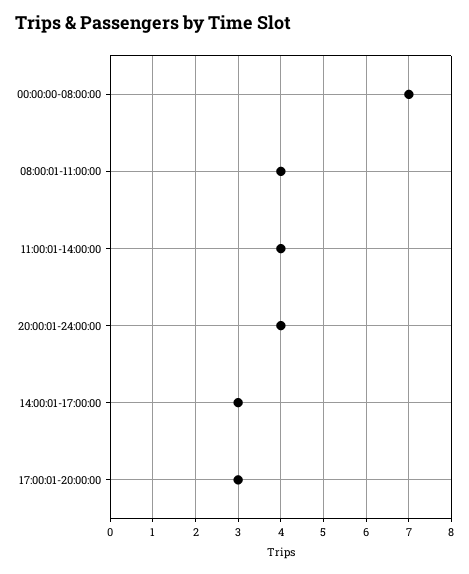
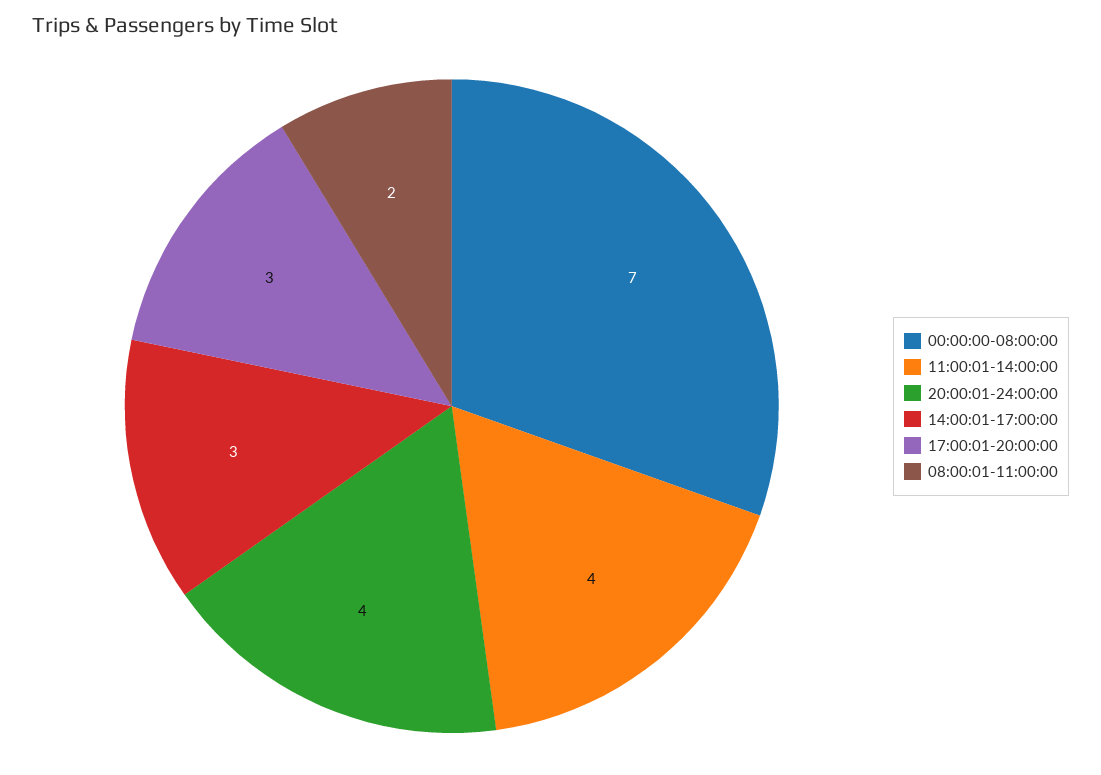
08:00:01-11:00:00: 4 -> 2

